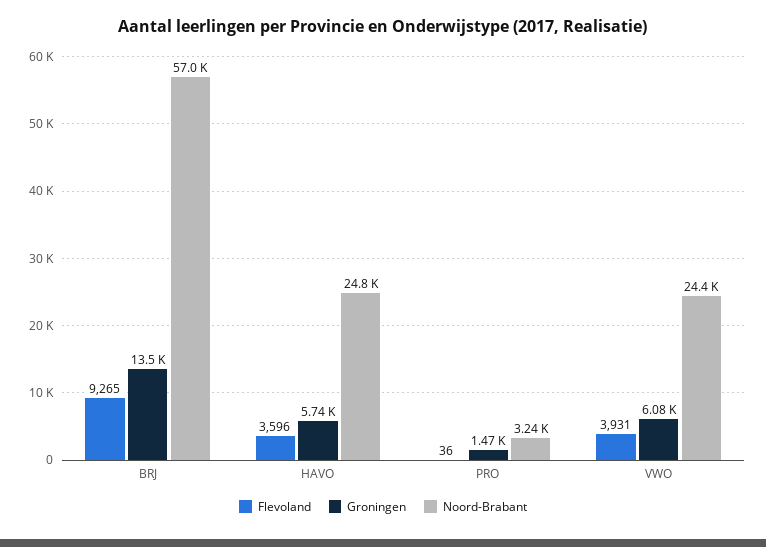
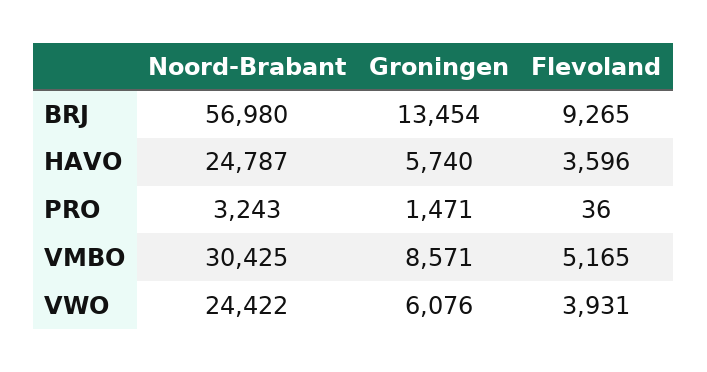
Noord-Brabant, VMBO: none -> 30425
Groningen, VMBO: none -> 8571
Flevoland, VMBO: none -> 5165

